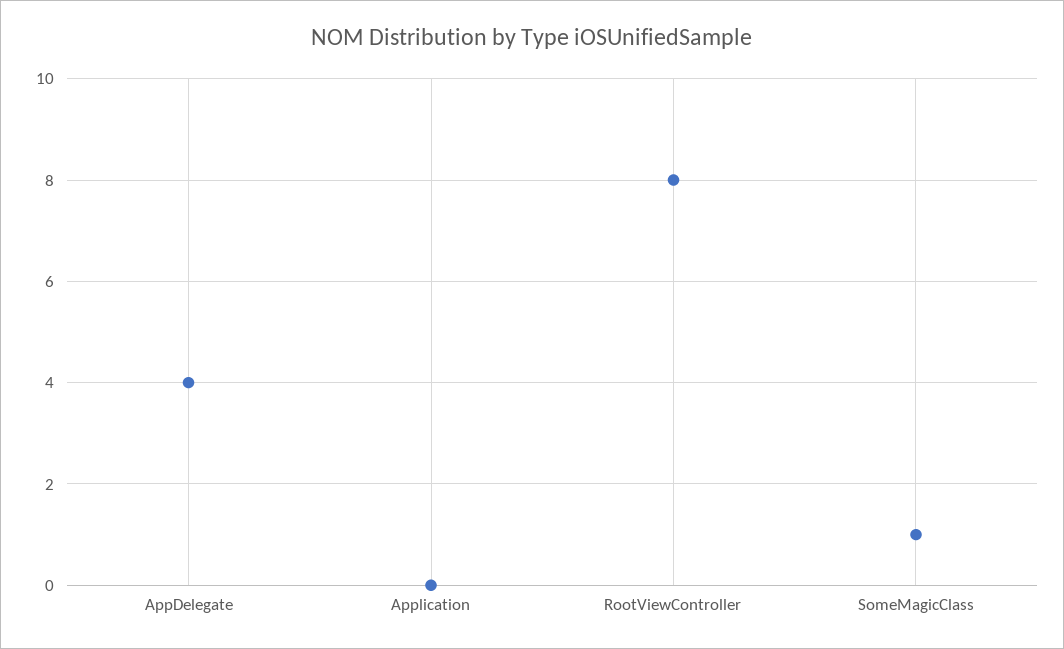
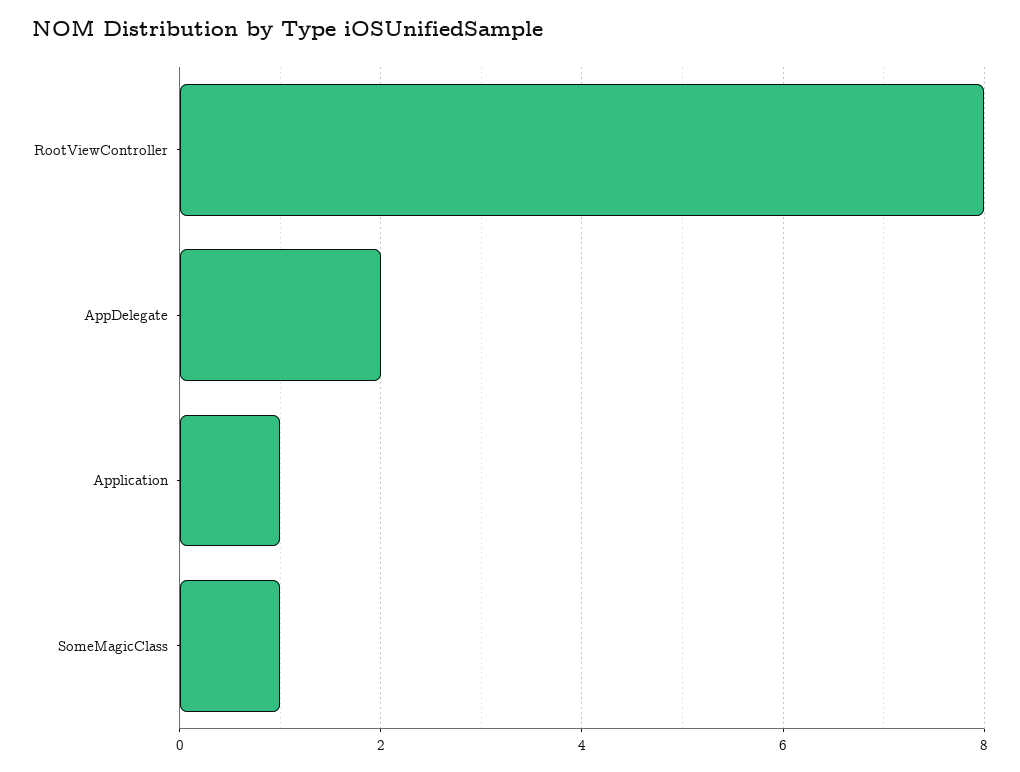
AppDelegate: 4 -> 2
Application: 0 -> 1

